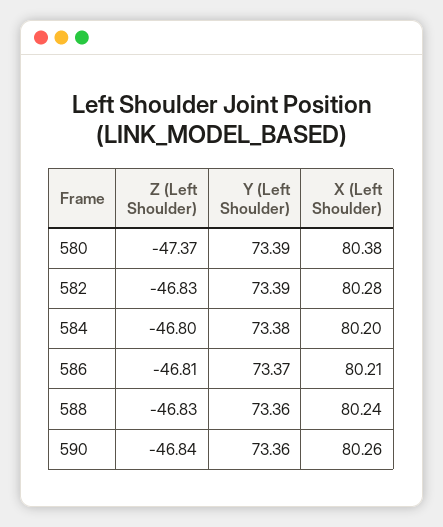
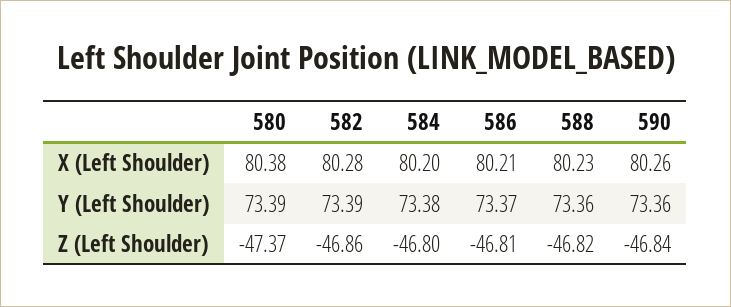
Z (Left Shoulder), 582: -46.83 -> -46.86
Z (Left Shoulder), 588: -46.83 -> -46.82
X (Left Shoulder), 588: 80.24 -> 80.23

